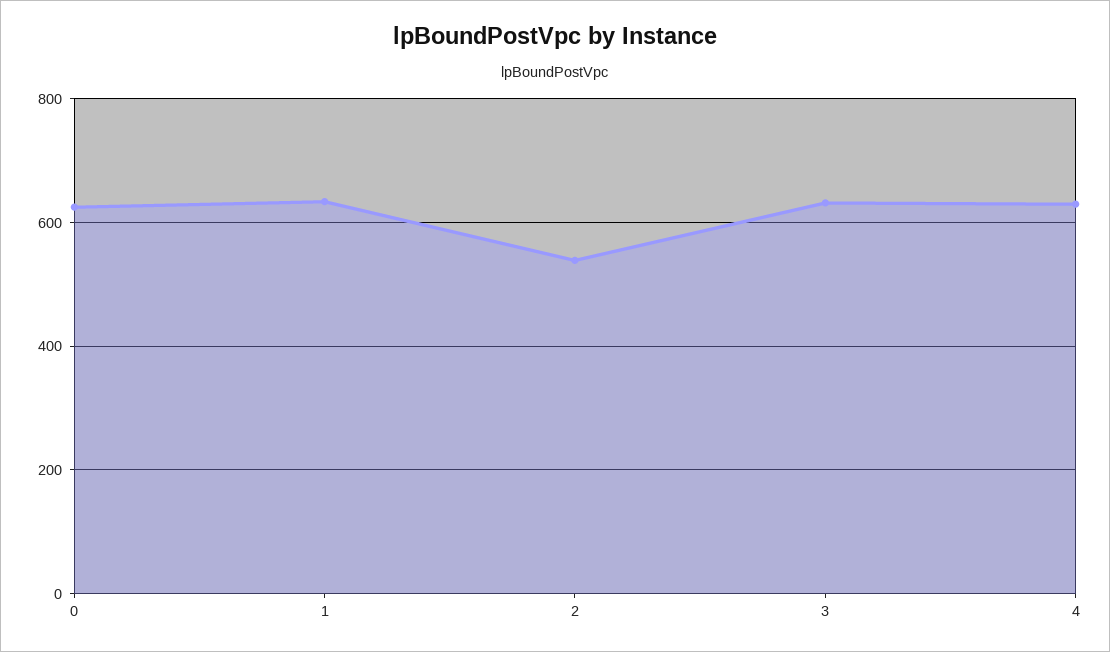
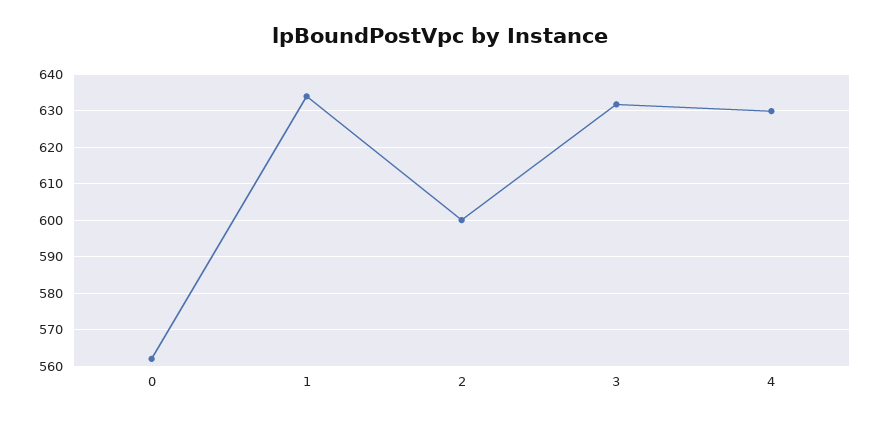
0: 620 -> 562
2: 540 -> 600

